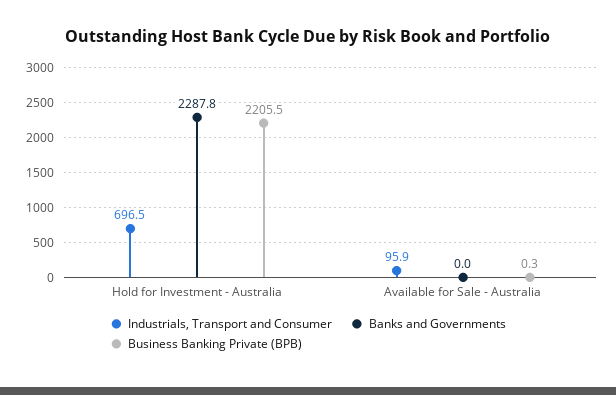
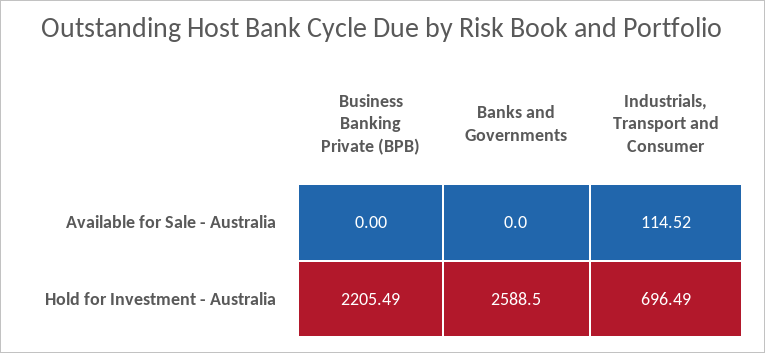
Banks and Governments, Hold for Investment - Australia: 2287.8 -> 2588.5
Industrials, Transport and Consumer, Available for Sale - Australia: 95.9 -> 114.52
Business Banking Private (BPB), Available for Sale - Australia: 0.3 -> 0

